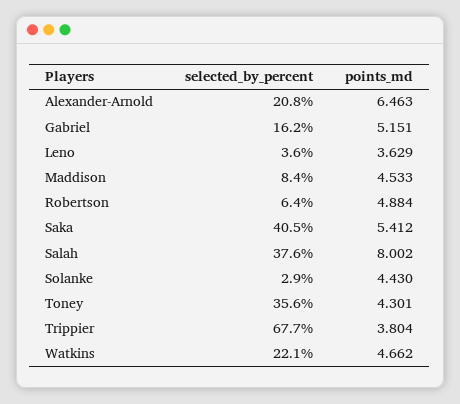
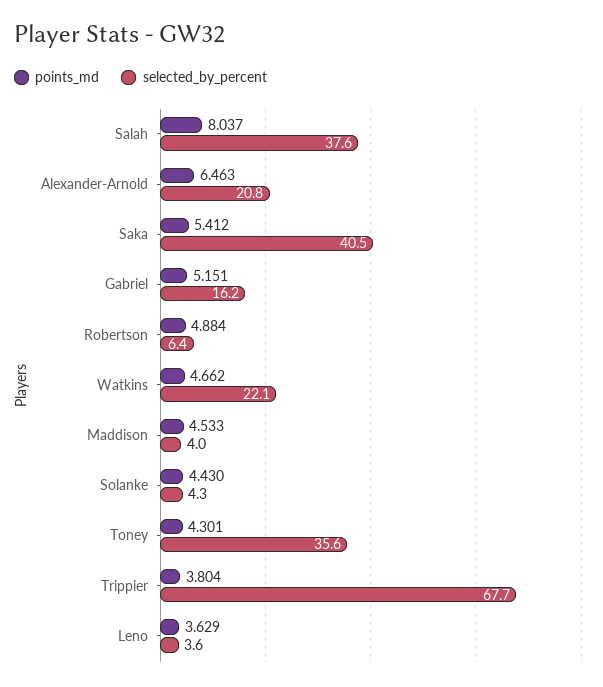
selected_by_percent, Maddison: 8.4 -> 4
points_md, Salah: 8.002 -> 8.037
selected_by_percent, Solanke: 2.9 -> 4.3

